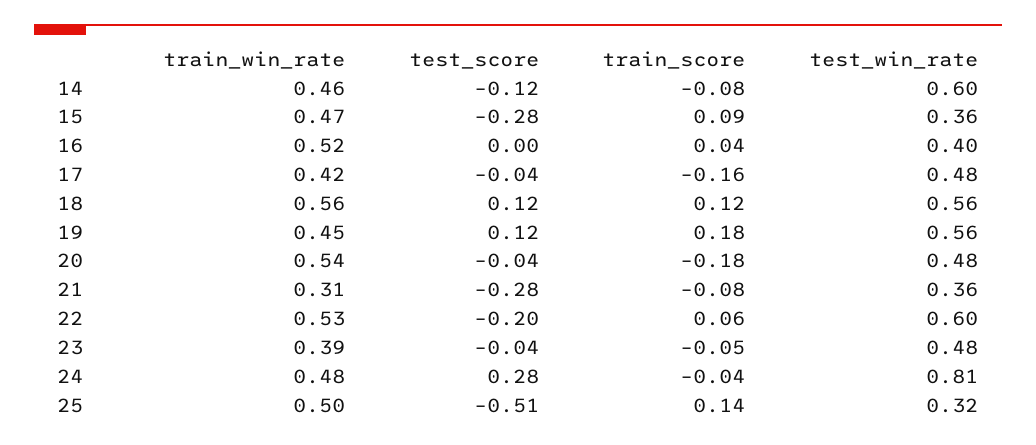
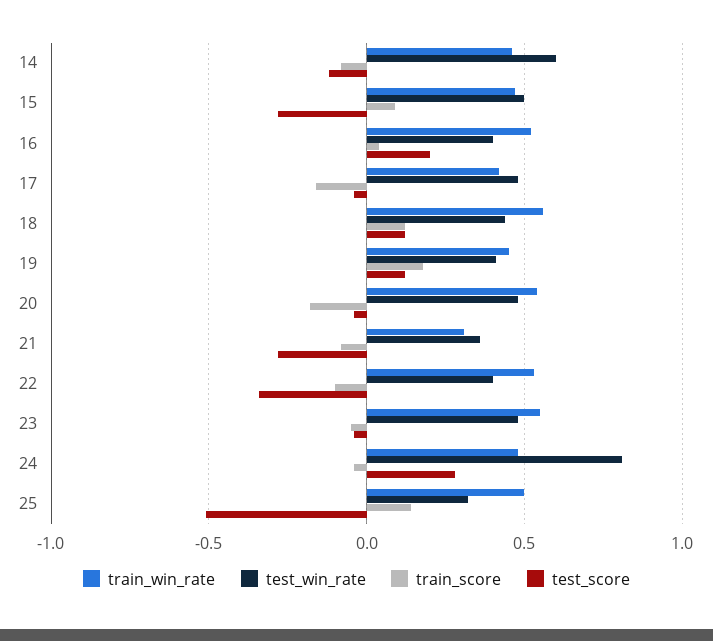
test_win_rate, 15: 0.36 -> 0.5
test_score, 16: 0 -> 0.2
test_win_rate, 18: 0.56 -> 0.45
test_win_rate, 19: 0.56 -> 0.4
test_score, 22: -0.2 -> -0.35
train_score, 22: 0.06 -> -0.1
test_win_rate, 22: 0.6 -> 0.4
train_win_rate, 23: 0.39 -> 0.55

